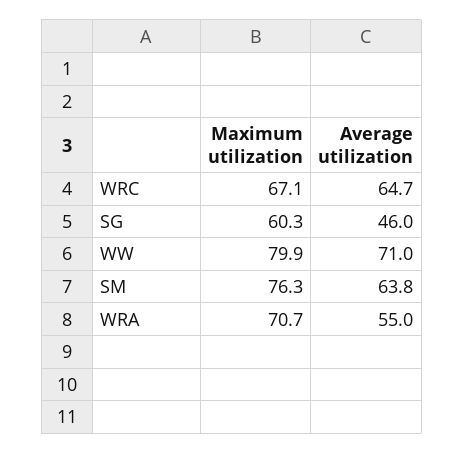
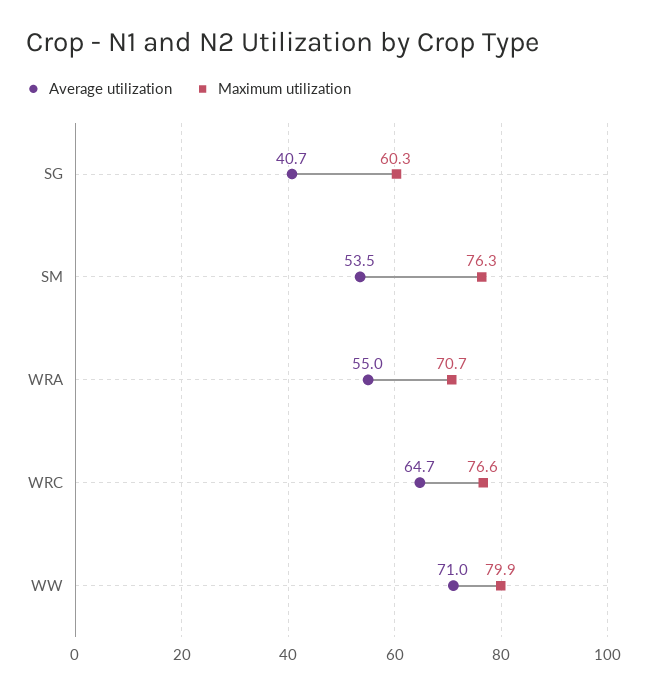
Maximum utilization, WRC: 67.1 -> 76.6
Average utilization, SG: 46 -> 40.7
Average utilization, SM: 63.8 -> 53.5

